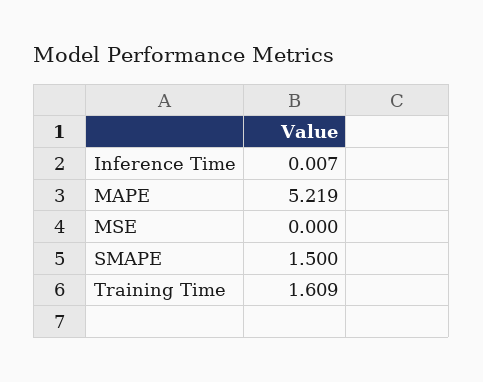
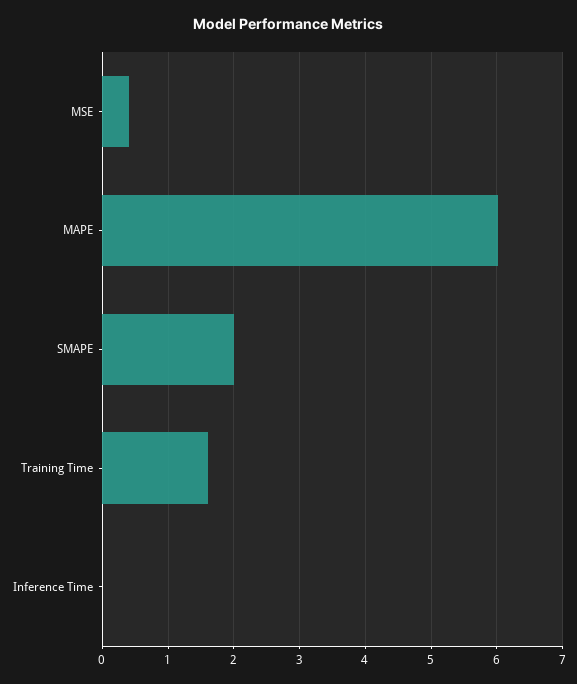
MAPE: 5.219 -> 6
MSE: 0 -> 0.4
SMAPE: 1.5 -> 2

